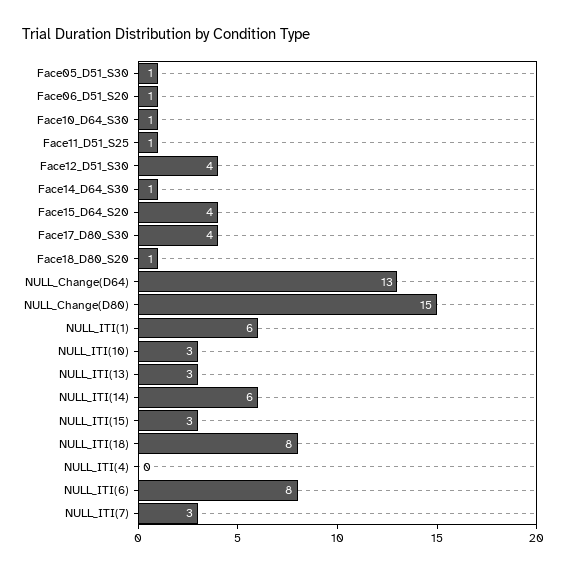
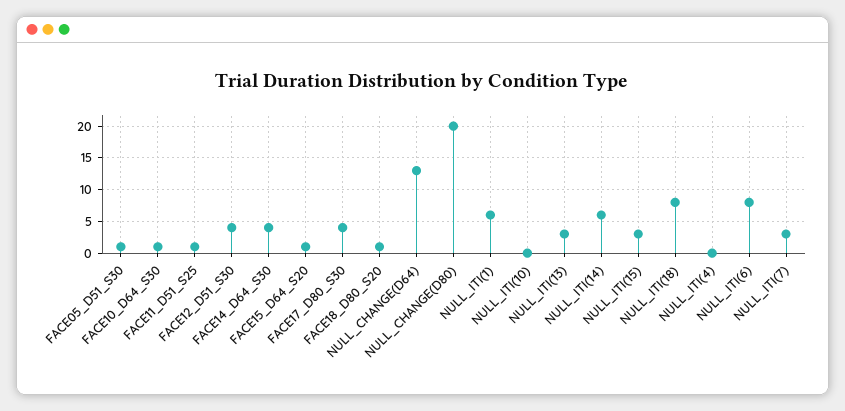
Face06_D51_S20: 1 -> none
Face14_D64_S30: 1 -> 4
Face15_D64_S20: 4 -> 1
NULL_Change(D80): 15 -> 20
NULL_ITI(10): 3 -> 0

